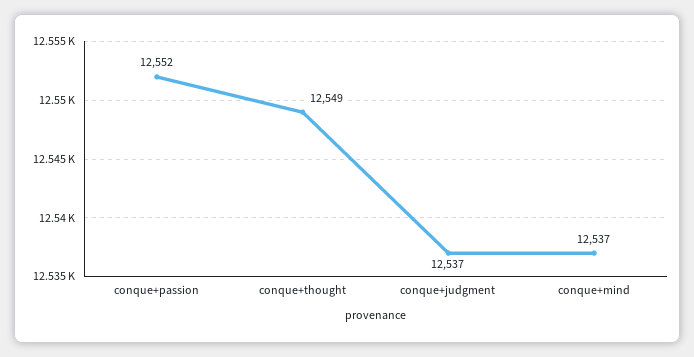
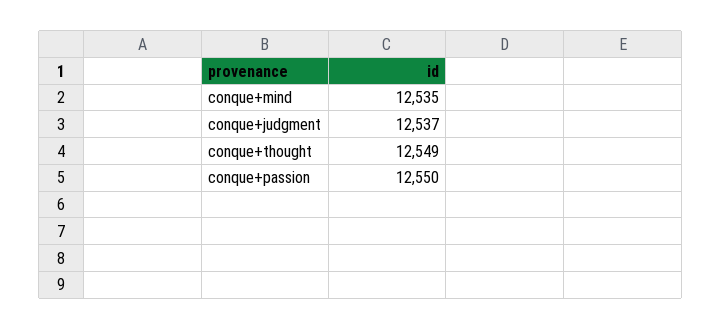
conque+passion: 12552 -> 12550
conque+mind: 12537 -> 12535

